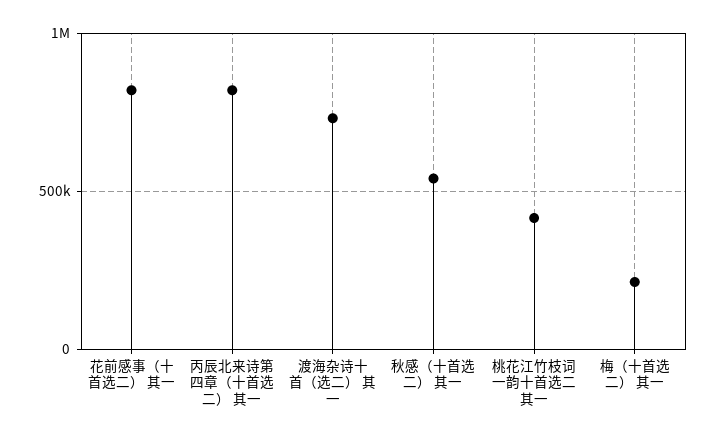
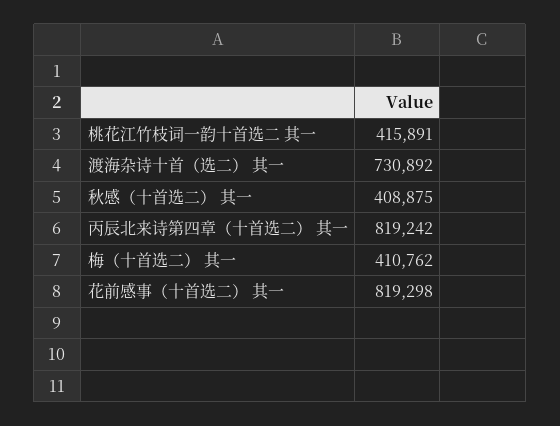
秋感（十首选二） 其一: 550000 -> 408875
梅（十首选二） 其一: 200000 -> 410762

